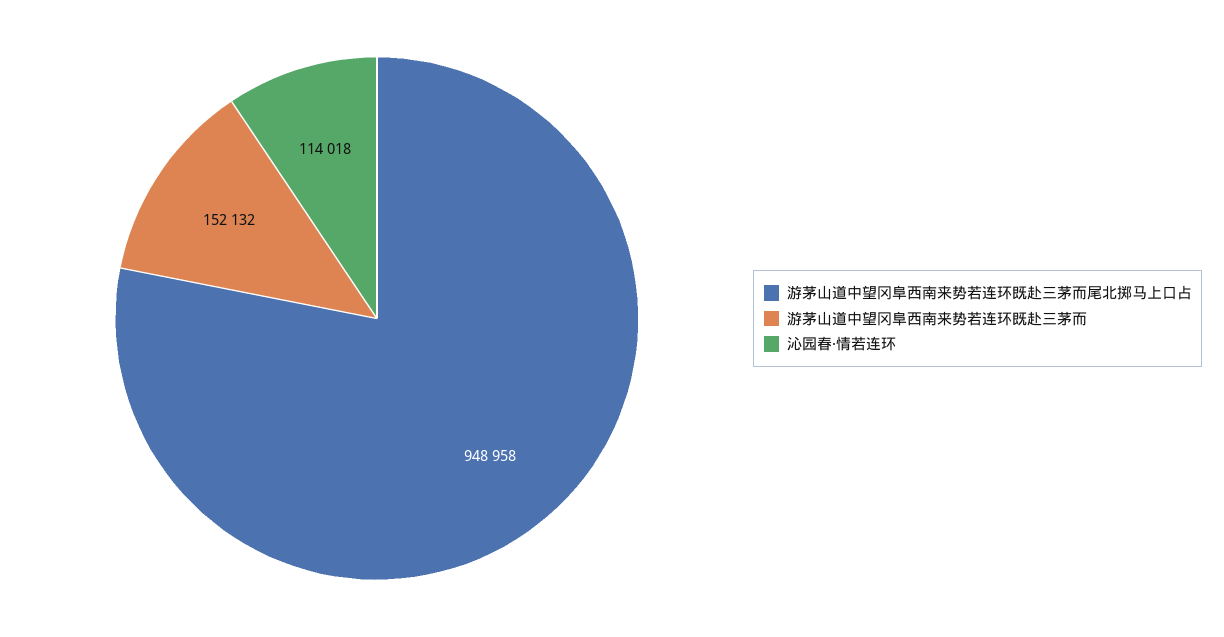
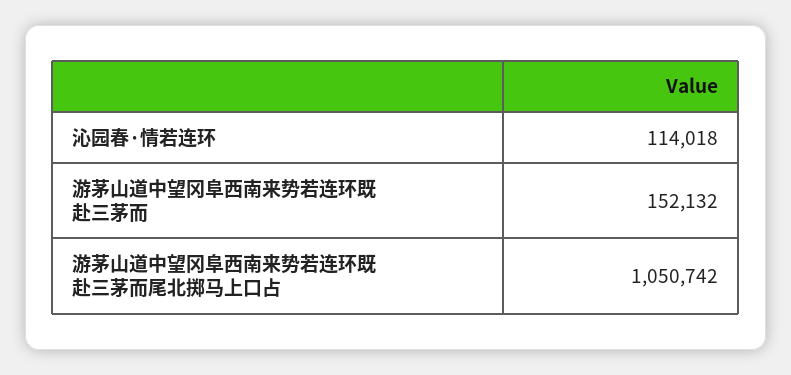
游茅山道中望冈阜西南来势若连环既赴三茅而尾北掷马上口占: 948958 -> 1050742

